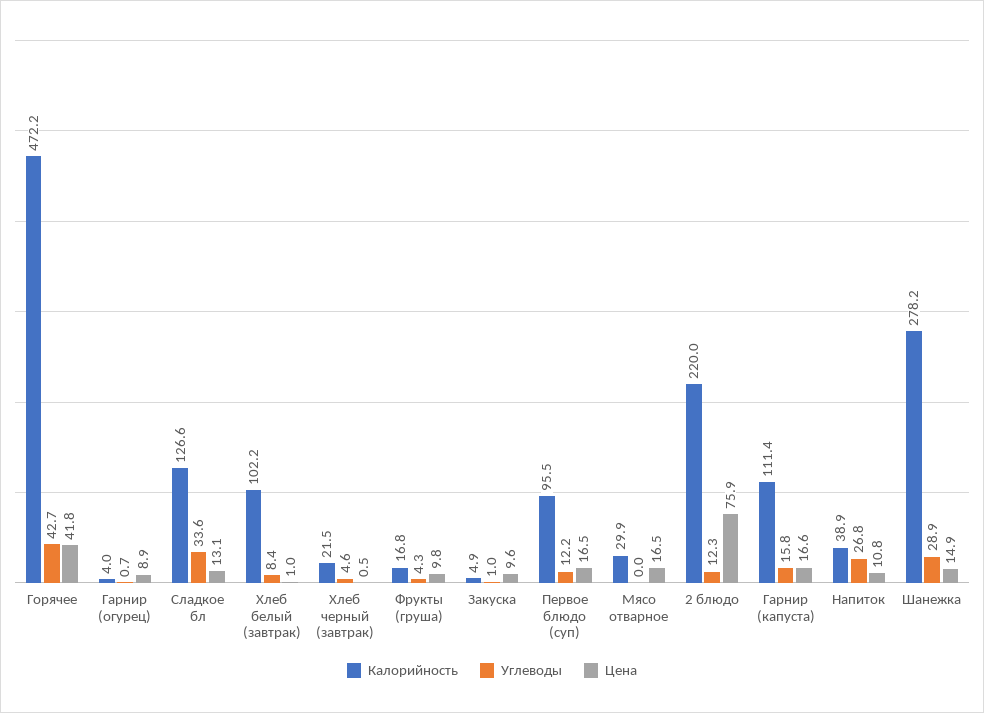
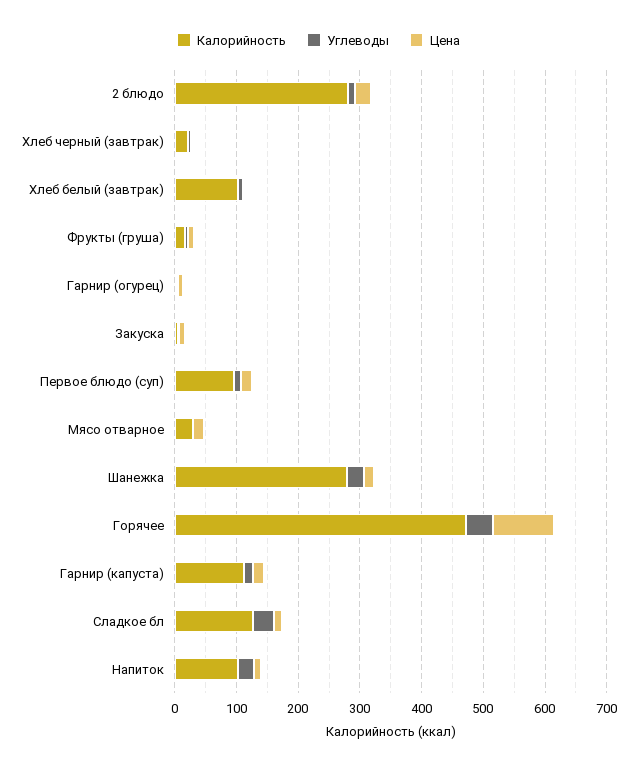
Цена, Горячее: 41.8 -> 100
Калорийность, 2 блюдо: 220 -> 280
Цена, 2 блюдо: 75.9 -> 20
Калорийность, Напиток: 38.9 -> 100

